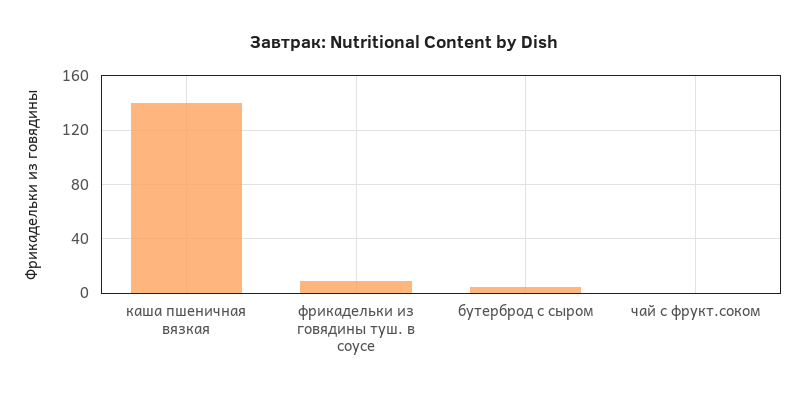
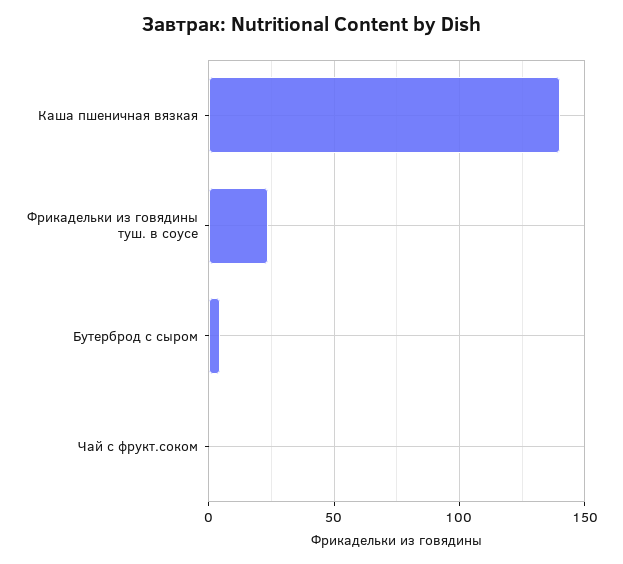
фрикадельки из говядины туш. в соусе: 10 -> 25

